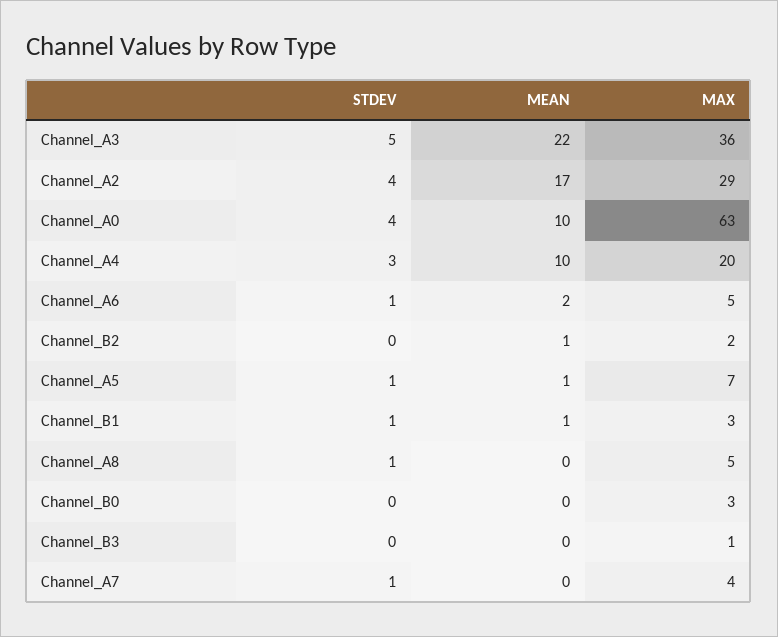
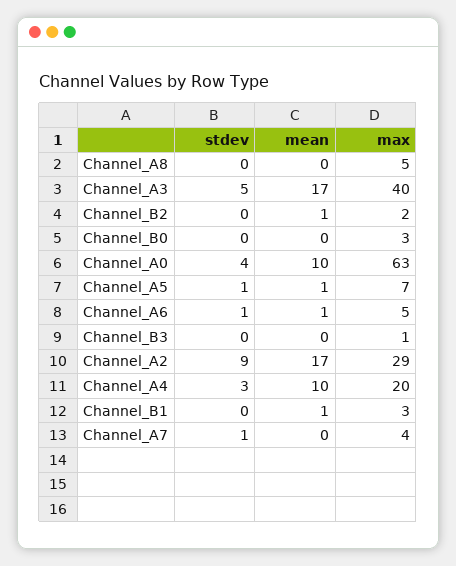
MEAN, Channel_A3: 22 -> 17
MAX, Channel_A3: 36 -> 40
STDEV, Channel_A2: 4 -> 9
MEAN, Channel_A6: 2 -> 1
STDEV, Channel_B1: 1 -> 0
STDEV, Channel_A8: 1 -> 0

